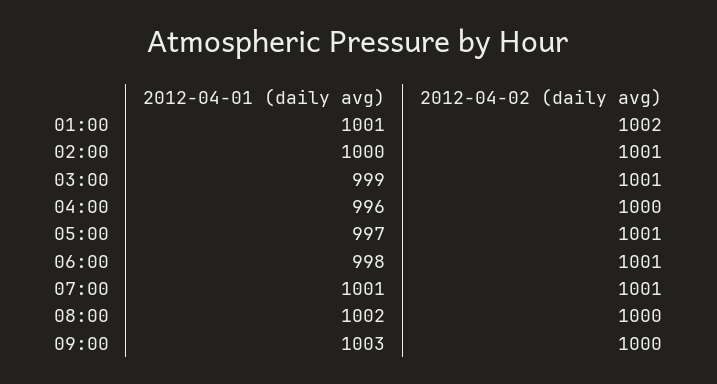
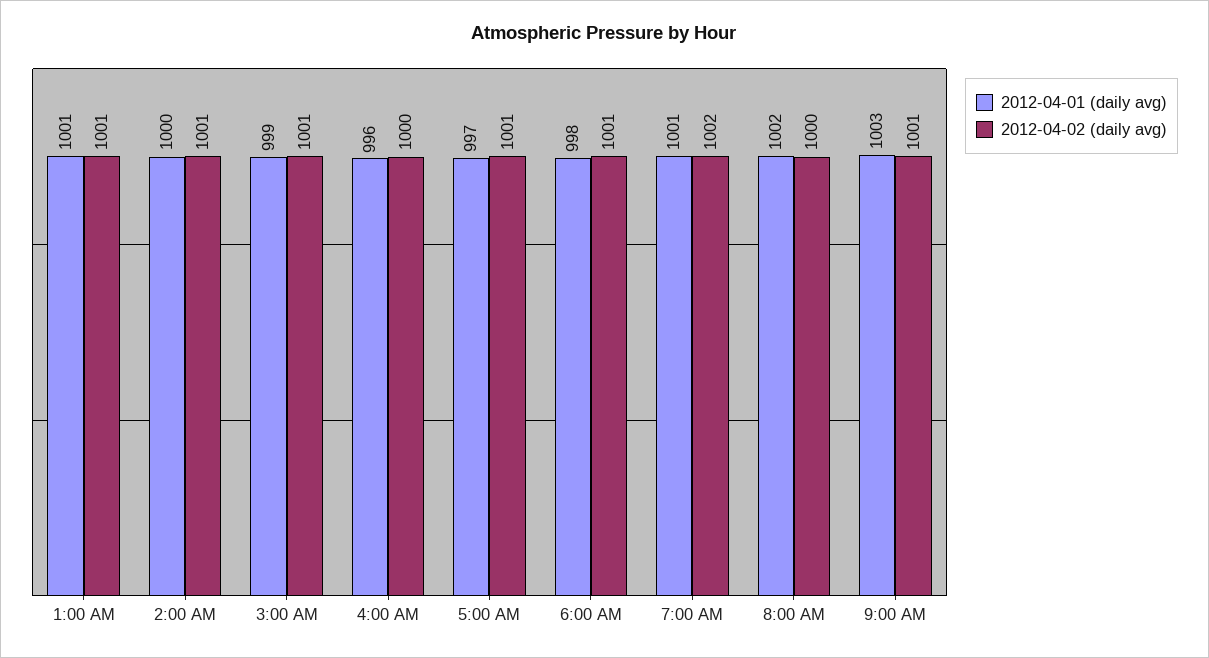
2012-04-02 (daily avg), 01:00: 1002 -> 1001
2012-04-02 (daily avg), 07:00: 1001 -> 1002
2012-04-02 (daily avg), 09:00: 1000 -> 1001

